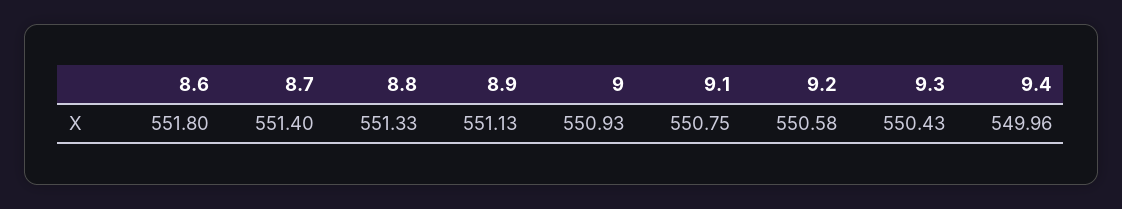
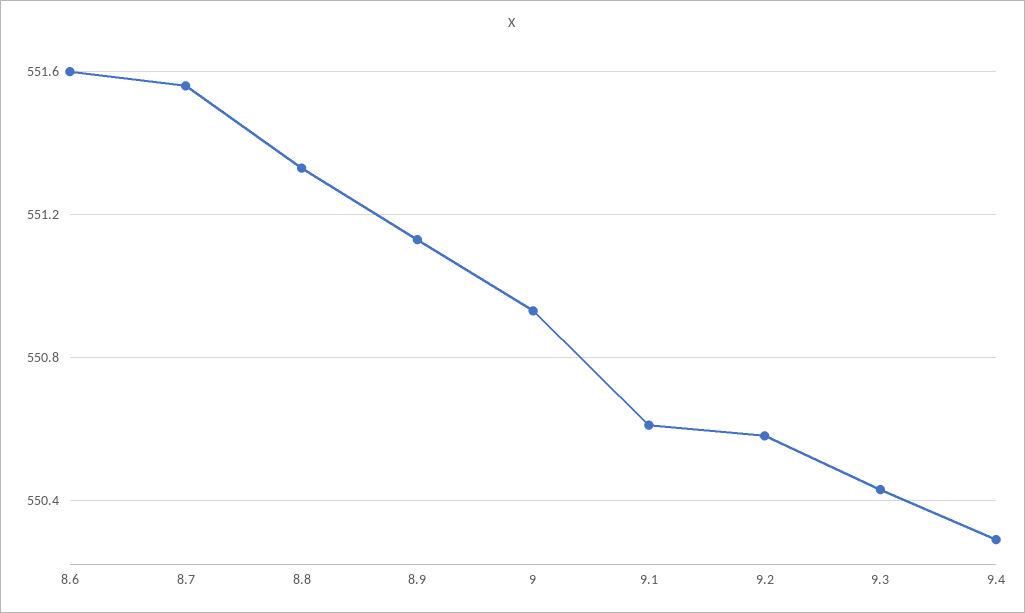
8.6: 551.8 -> 551.6
8.7: 551.4 -> 551.55
9.1: 550.75 -> 550.6
9.4: 549.96 -> 550.3

